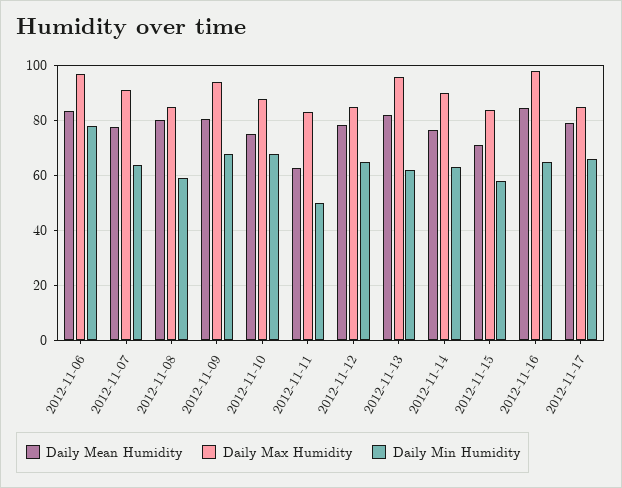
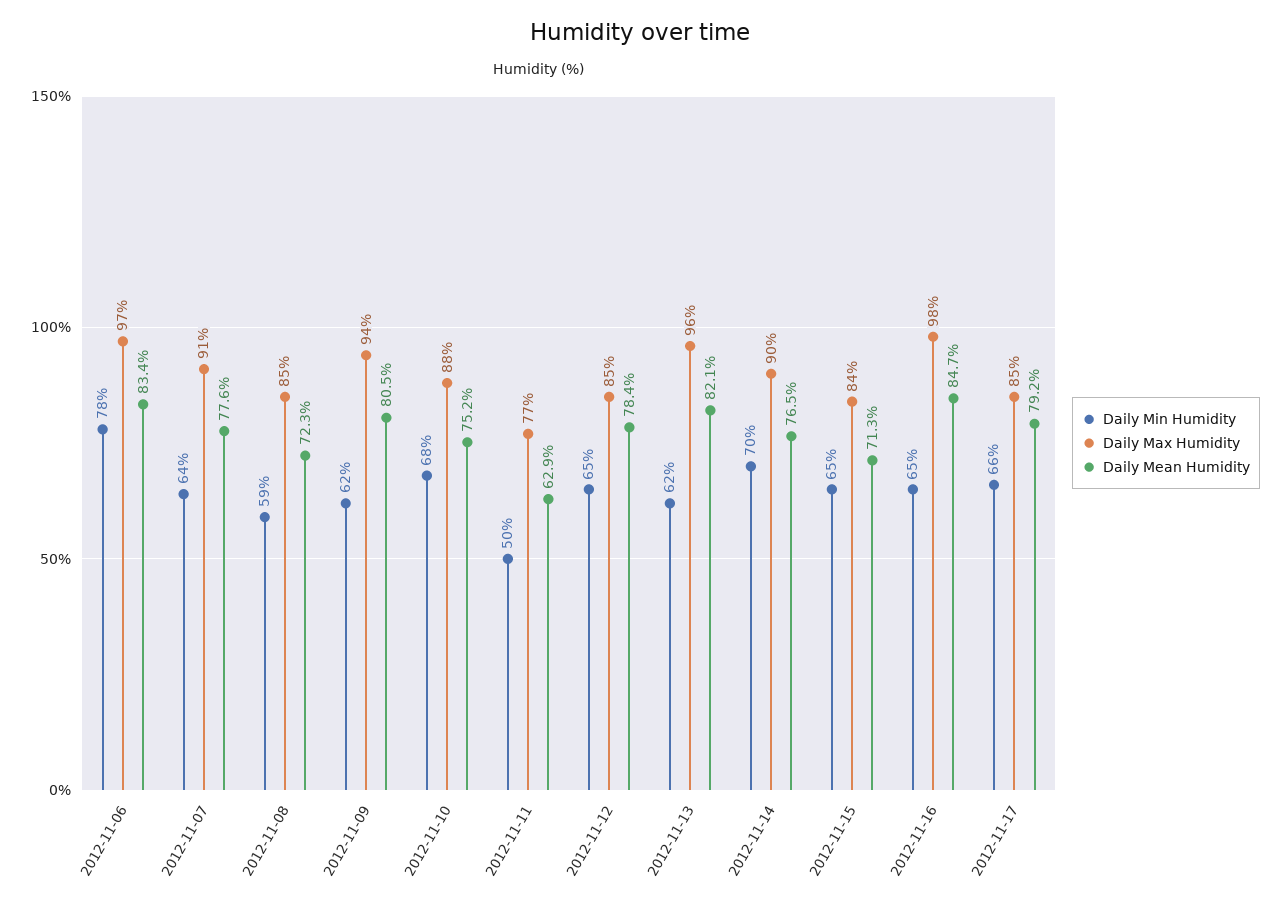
Daily Mean Humidity, 2012-11-08: 80 -> 72.3
Daily Min Humidity, 2012-11-09: 67.5 -> 62
Daily Max Humidity, 2012-11-11: 82.5 -> 77
Daily Min Humidity, 2012-11-14: 62.5 -> 70
Daily Min Humidity, 2012-11-15: 57.5 -> 65

